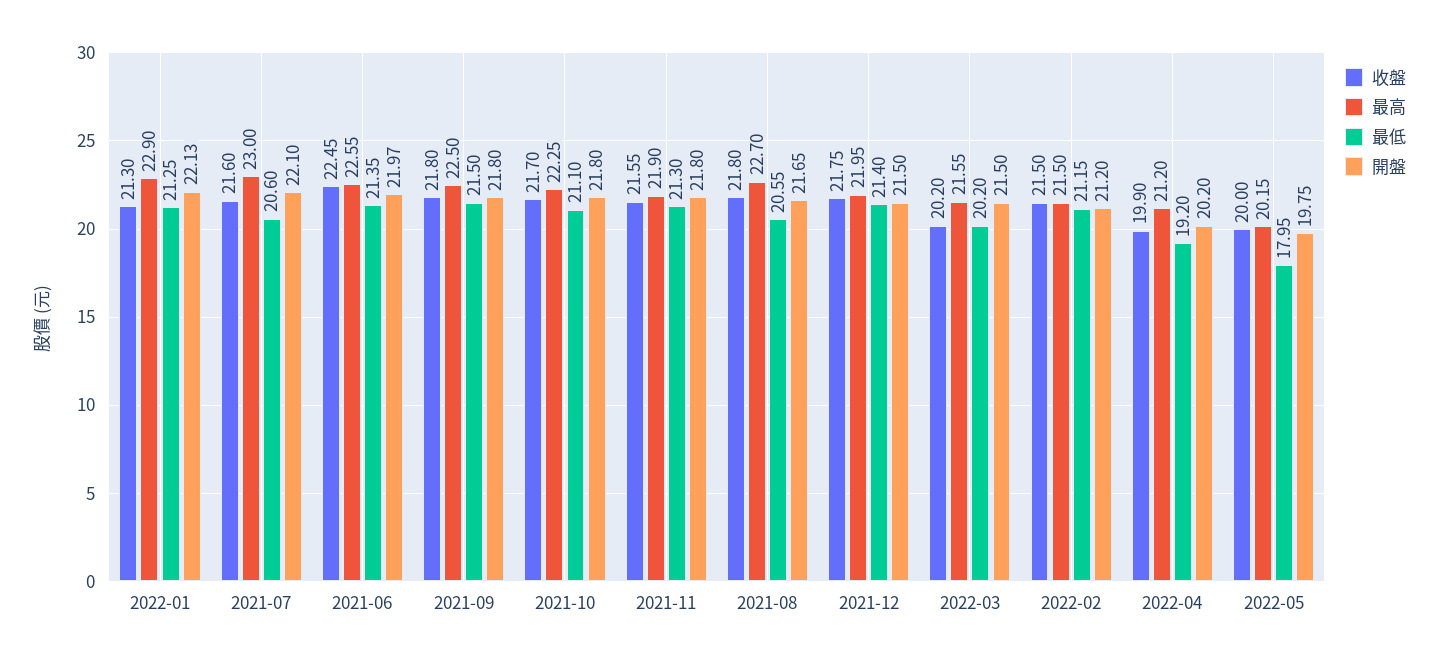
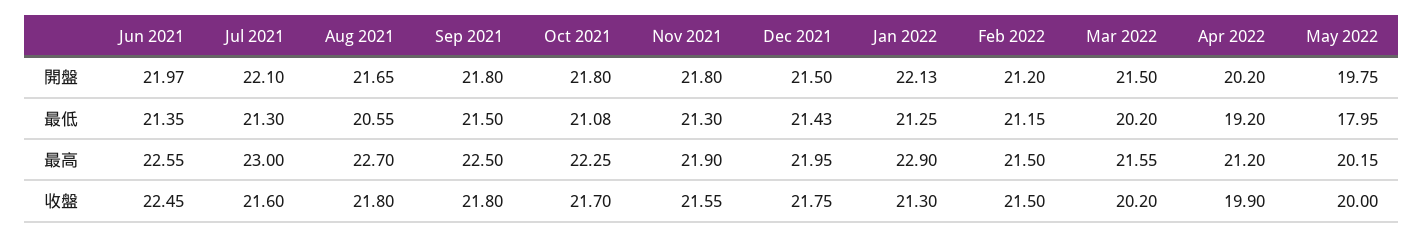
最低, 2021-07: 20.6 -> 21.3
最低, 2021-10: 21.1 -> 21.08
最低, 2021-12: 21.4 -> 21.43

